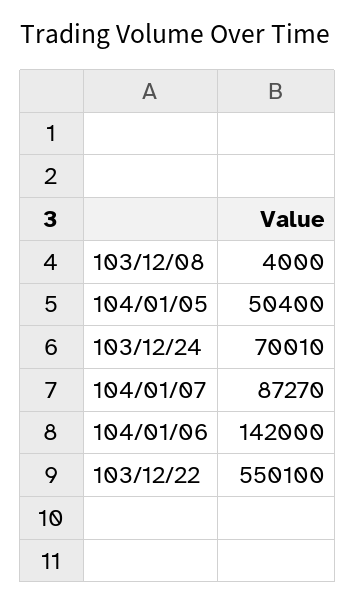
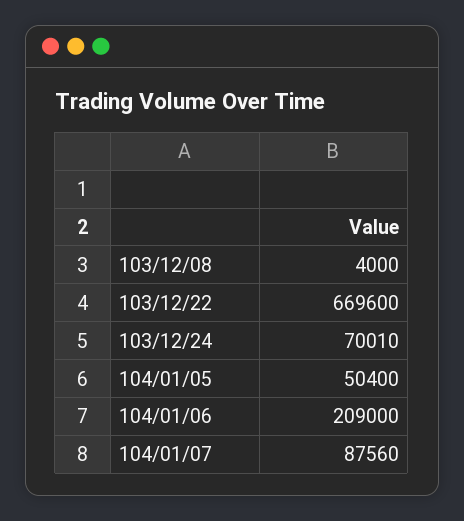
104/01/07: 87270 -> 87560
104/01/06: 142000 -> 209000
103/12/22: 550100 -> 669600

